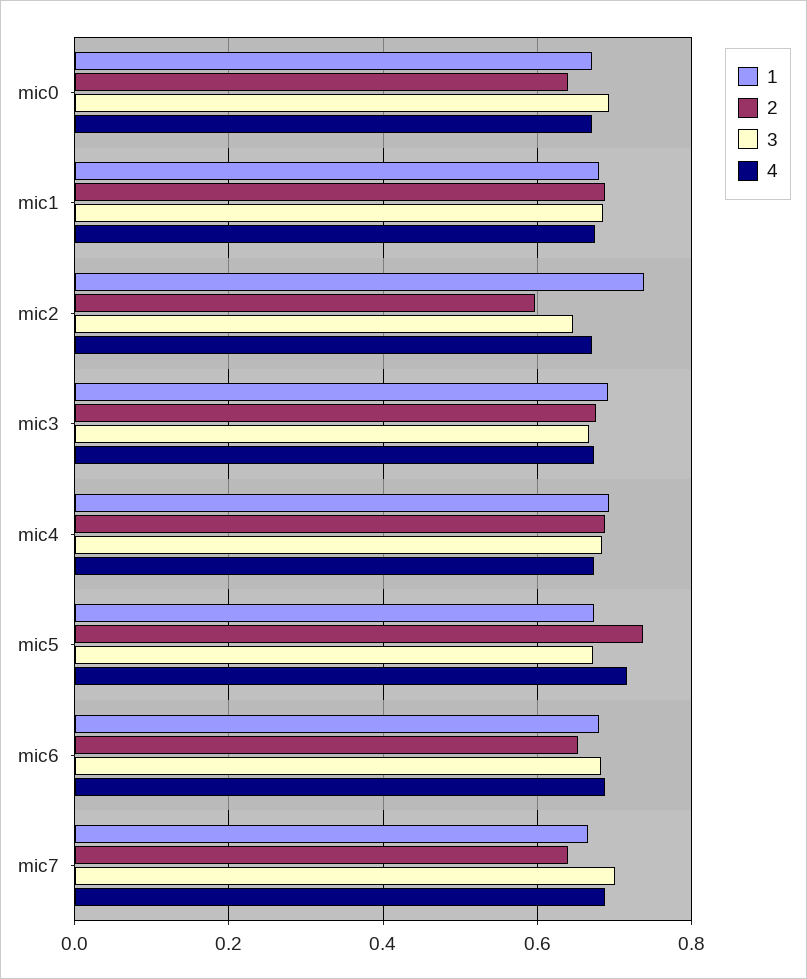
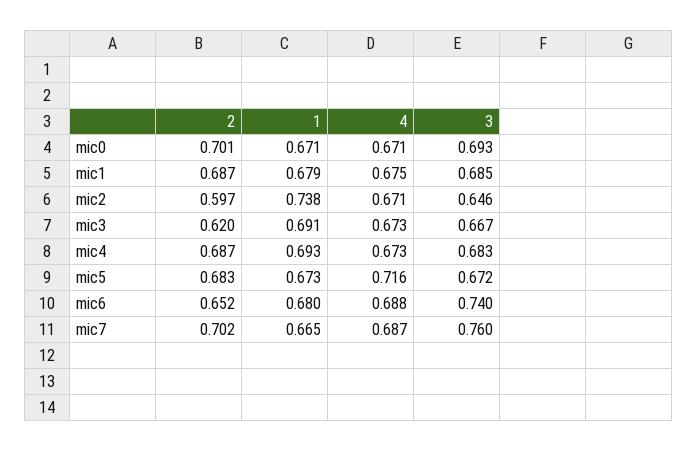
2, mic0: 0.64 -> 0.701
2, mic3: 0.68 -> 0.62
2, mic5: 0.74 -> 0.683
3, mic6: 0.68 -> 0.74
2, mic7: 0.64 -> 0.702
3, mic7: 0.7 -> 0.76

